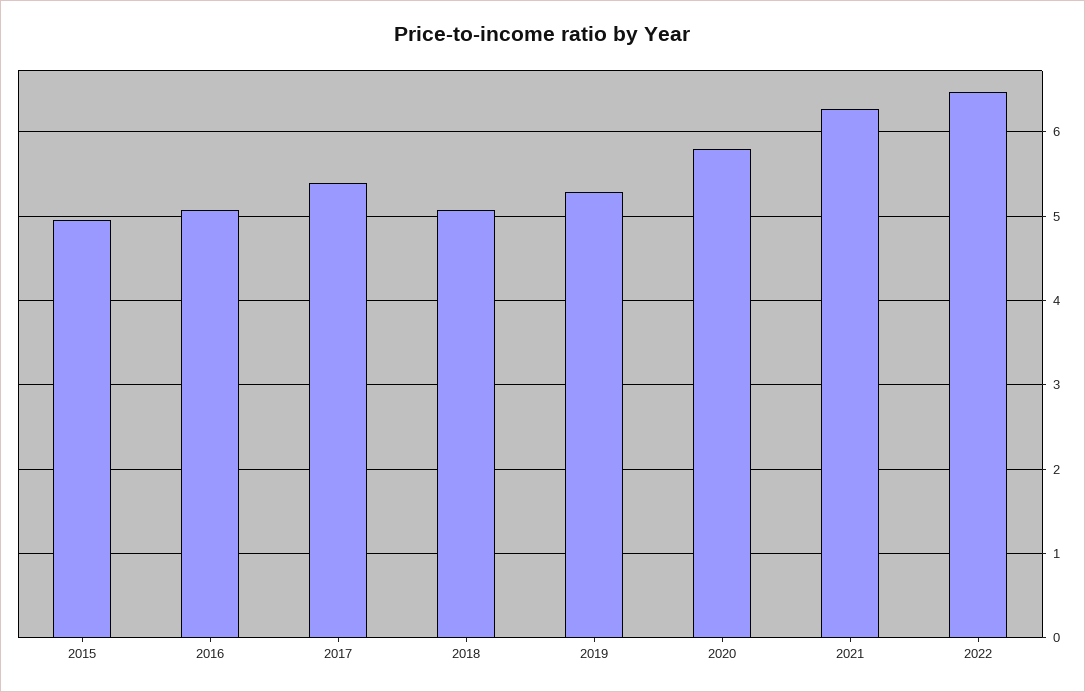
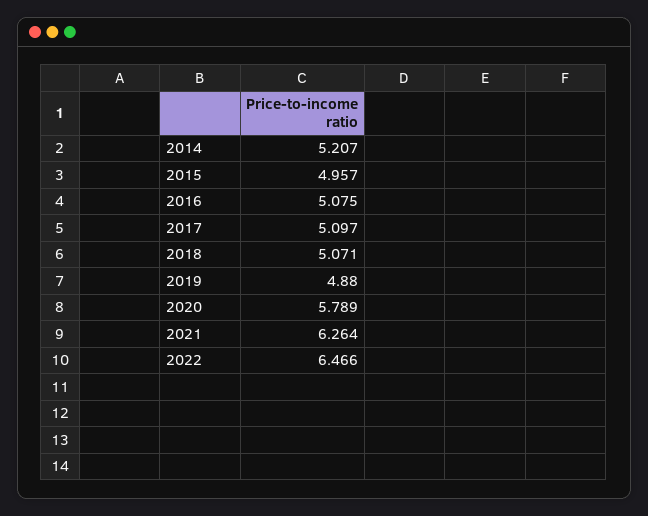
2017: 5.4 -> 5.097
2019: 5.3 -> 4.88
2014: none -> 5.207

